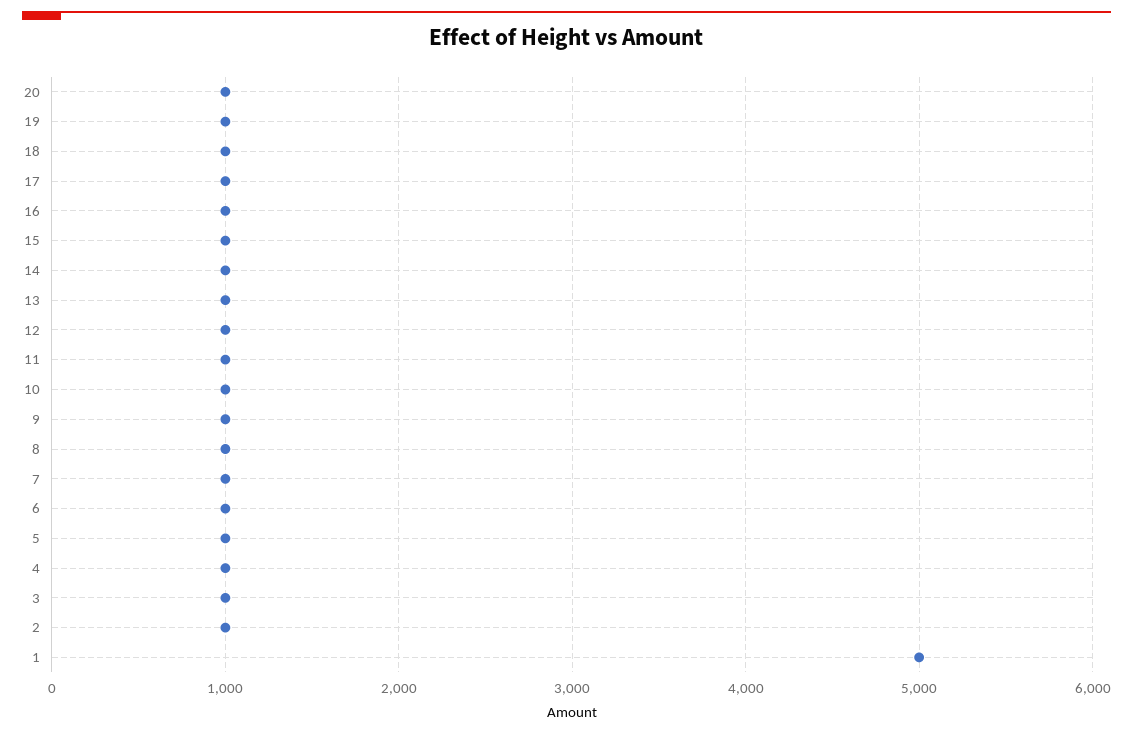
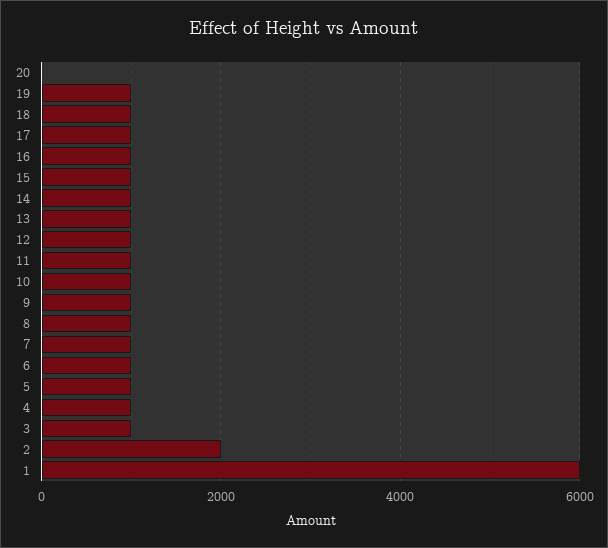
20: 1000 -> 0
2: 1000 -> 2000
1: 5000 -> 6000

